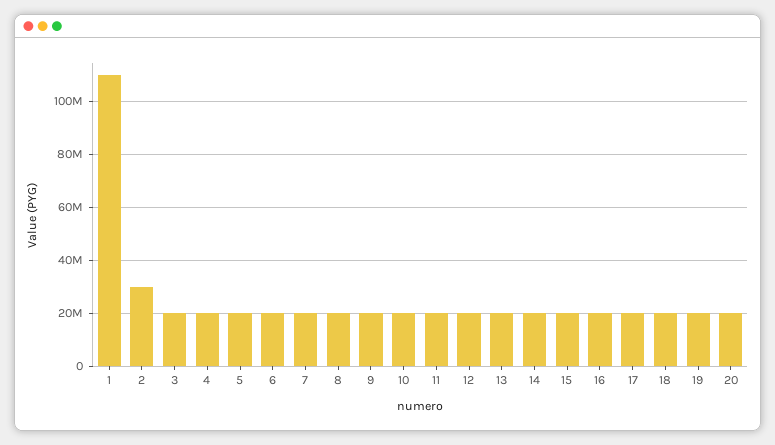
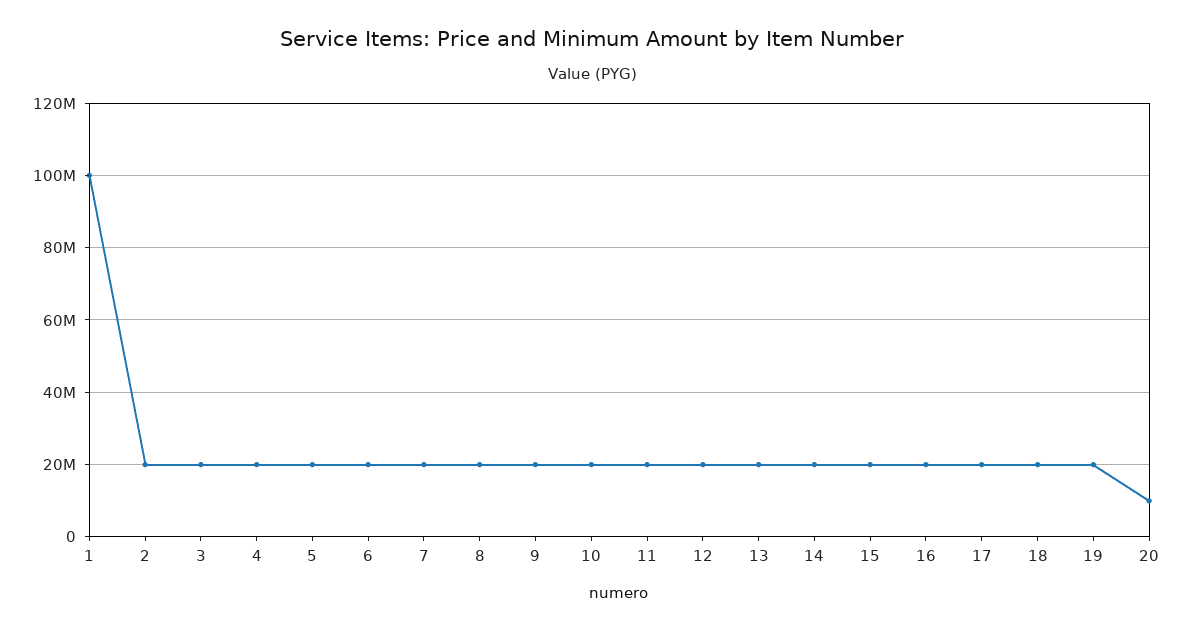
1: 110000000 -> 100000000
2: 30000000 -> 20000000
20: 20000000 -> 10000000

